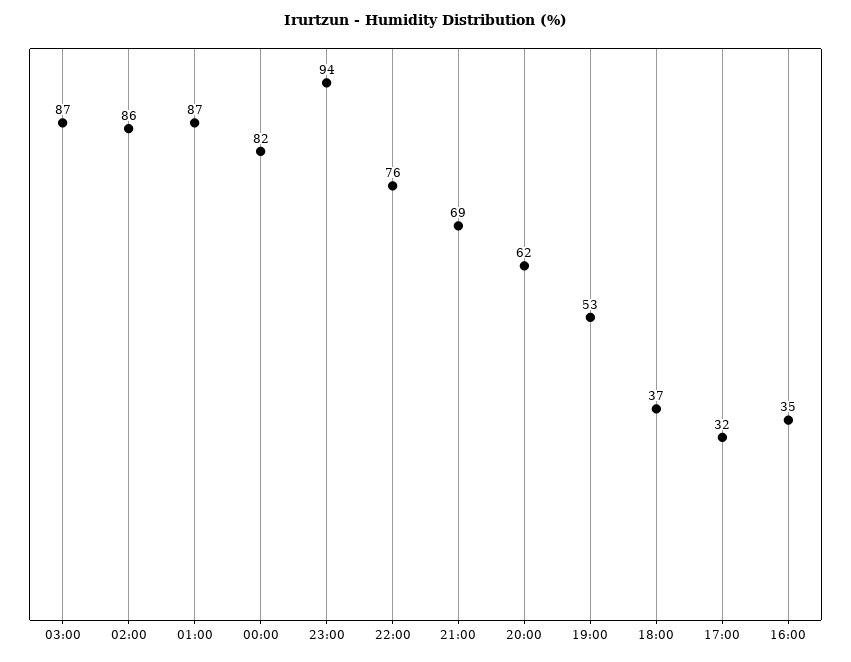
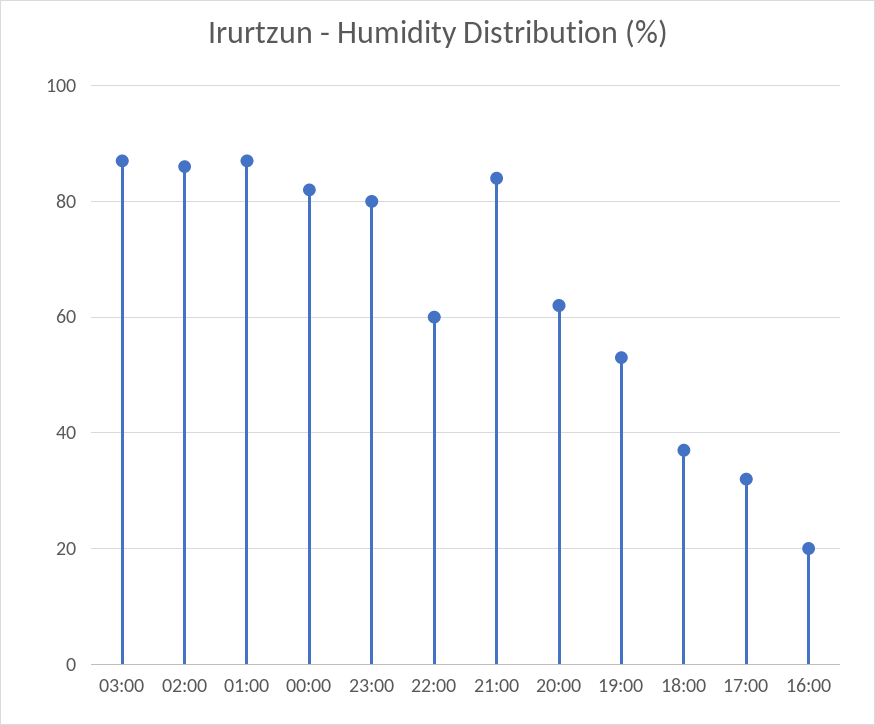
23:00: 94 -> 80
22:00: 76 -> 60
21:00: 69 -> 85
16:00: 35 -> 20

